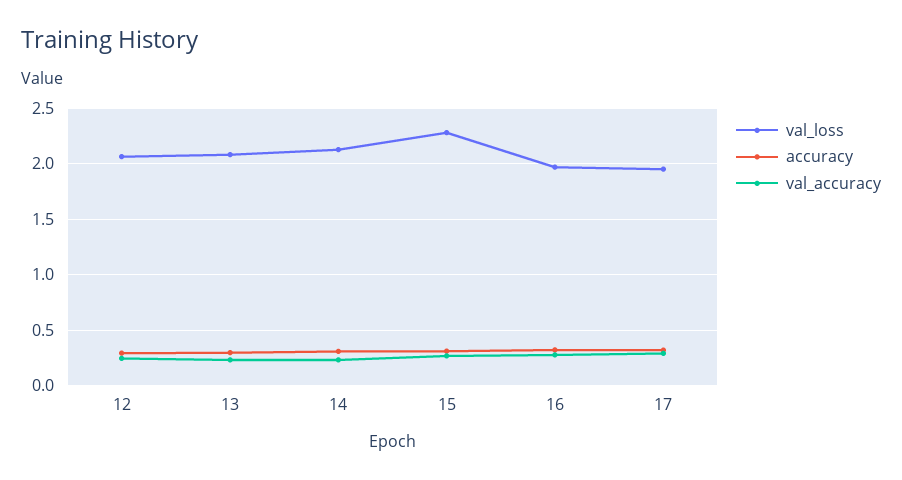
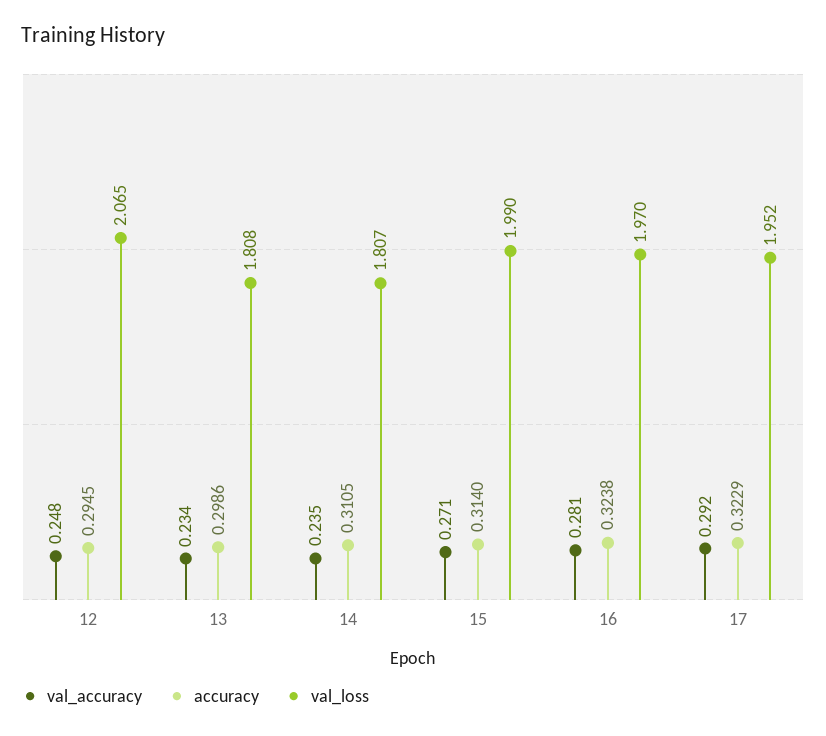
val_loss, 13: 2.1 -> 1.808
val_loss, 14: 2.1 -> 1.807
val_loss, 15: 2.3 -> 1.99

